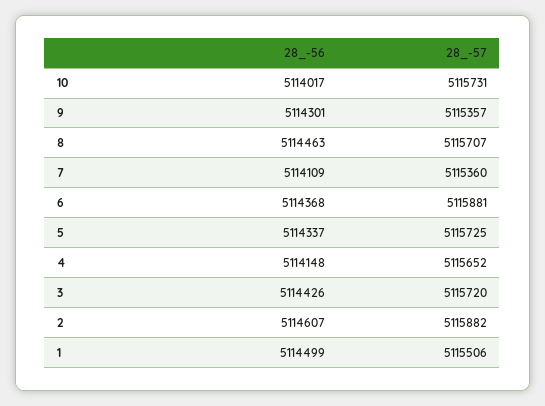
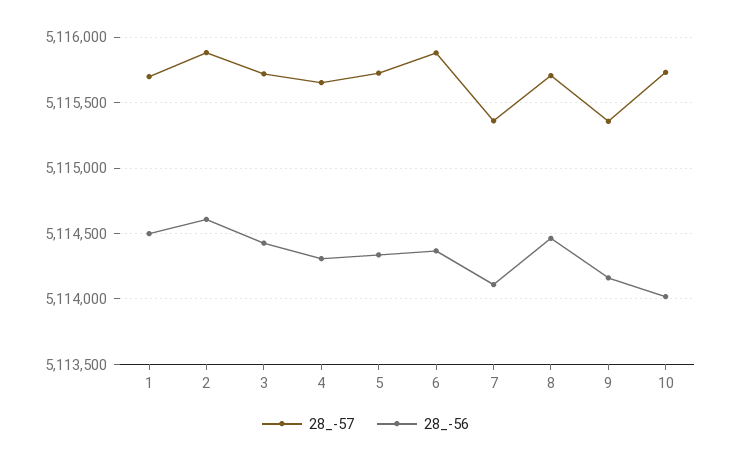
28_-56, 9: 5114301 -> 5114150
28_-56, 4: 5114148 -> 5114300
28_-57, 1: 5115506 -> 5115700

